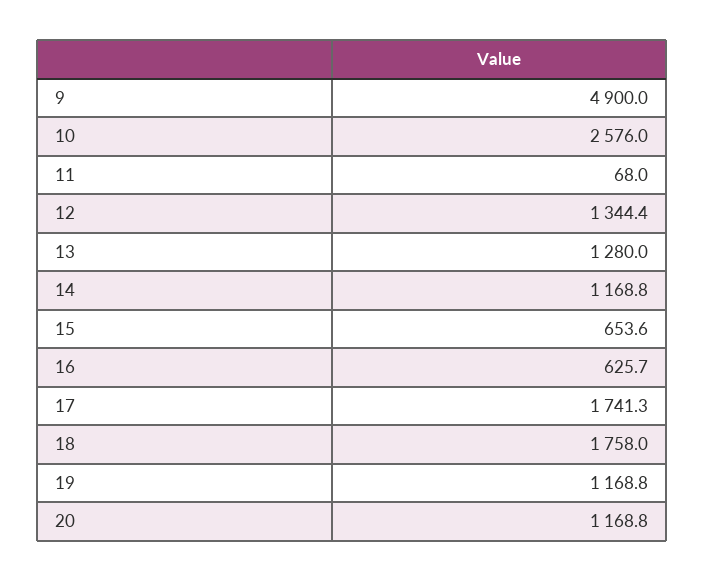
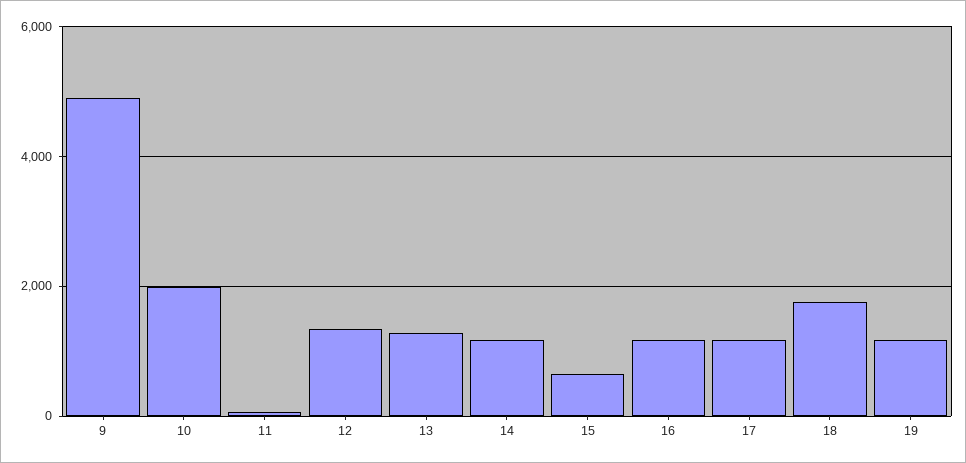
10: 2576 -> 2000
16: 625.7 -> 1200
17: 1741.3 -> 1200
20: 1168.8 -> none

